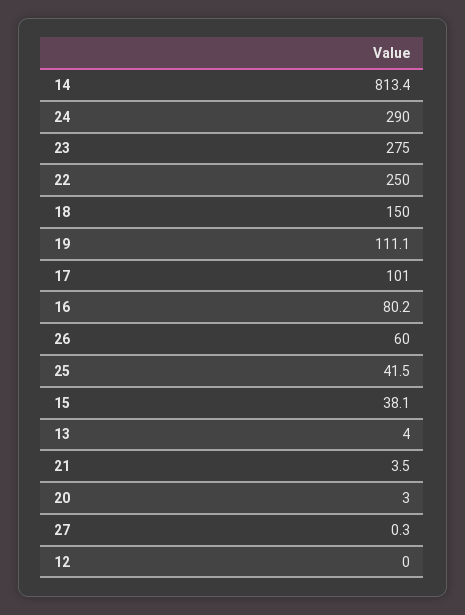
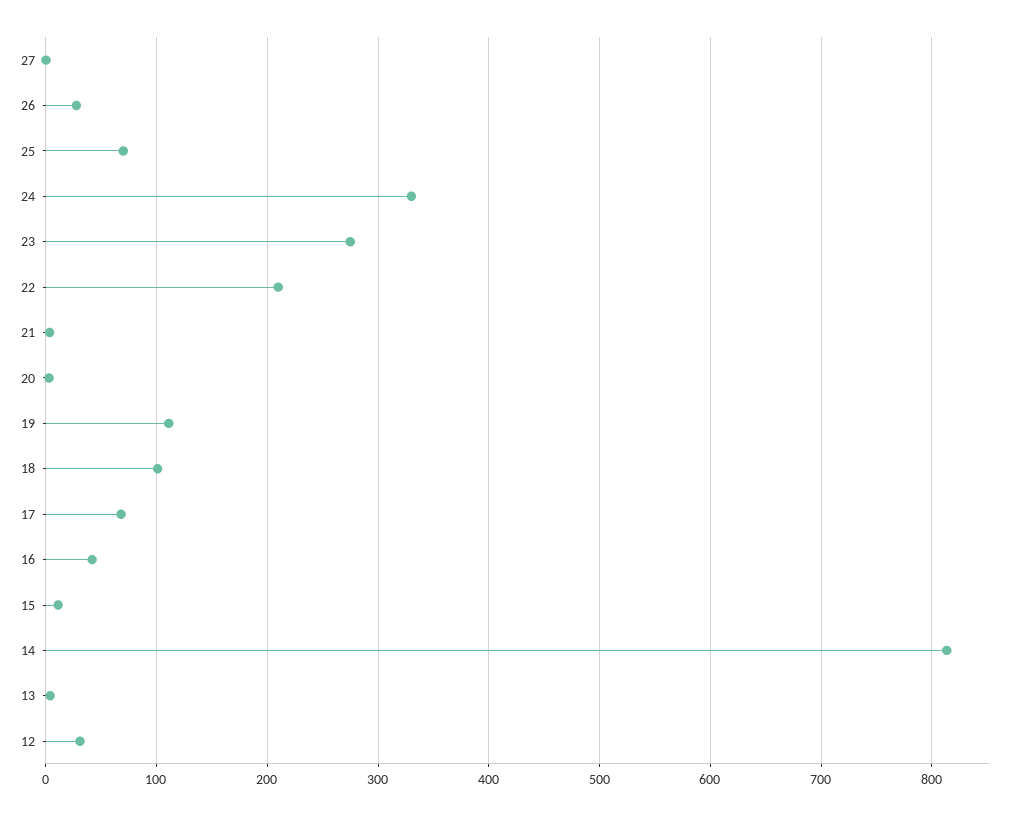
24: 290 -> 330
22: 250 -> 210
18: 150 -> 100
17: 101 -> 70
16: 80.2 -> 40
26: 60 -> 30
25: 41.5 -> 70
15: 38.1 -> 10
12: 0 -> 30

